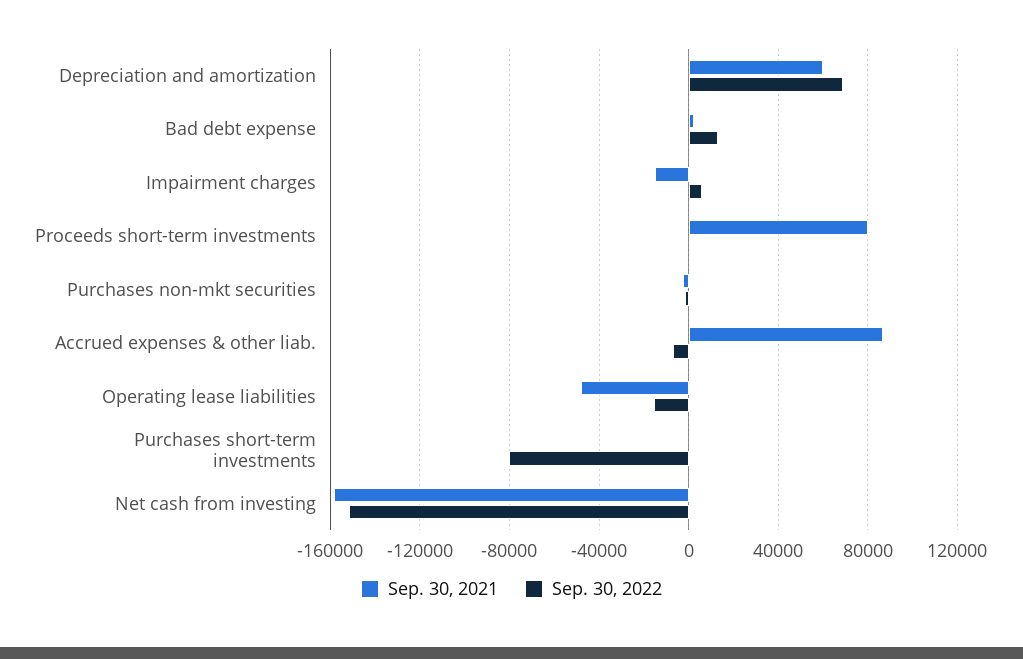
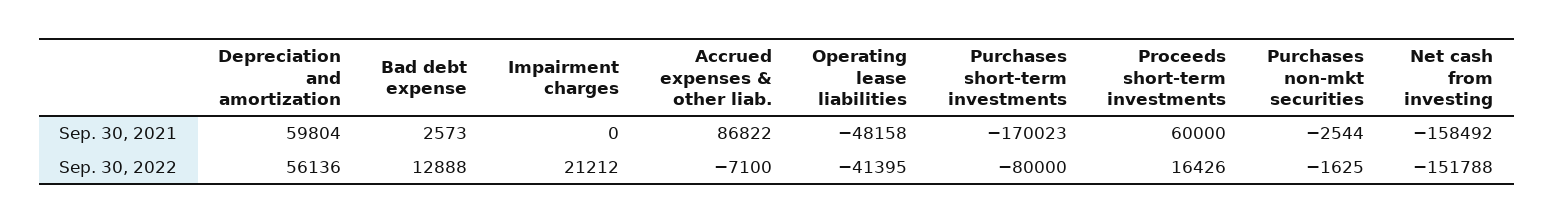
Sep. 30, 2022, Depreciation and amortization: 70000 -> 56136
Sep. 30, 2021, Impairment charges: -15000 -> 0
Sep. 30, 2022, Impairment charges: 5000 -> 21212
Sep. 30, 2021, Proceeds short-term investments: 80000 -> 60000
Sep. 30, 2022, Proceeds short-term investments: 0 -> 16426
Sep. 30, 2022, Operating lease liabilities: -15000 -> -41395
Sep. 30, 2021, Purchases short-term investments: 0 -> -170023

